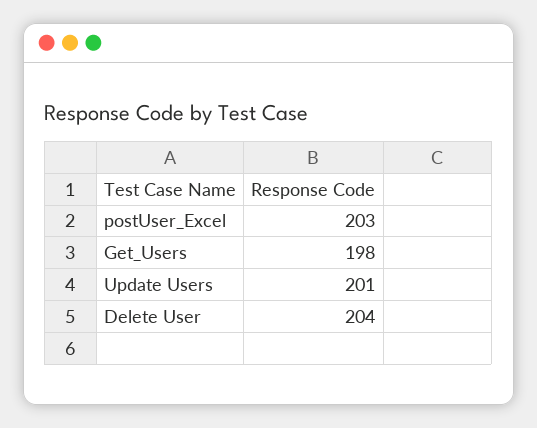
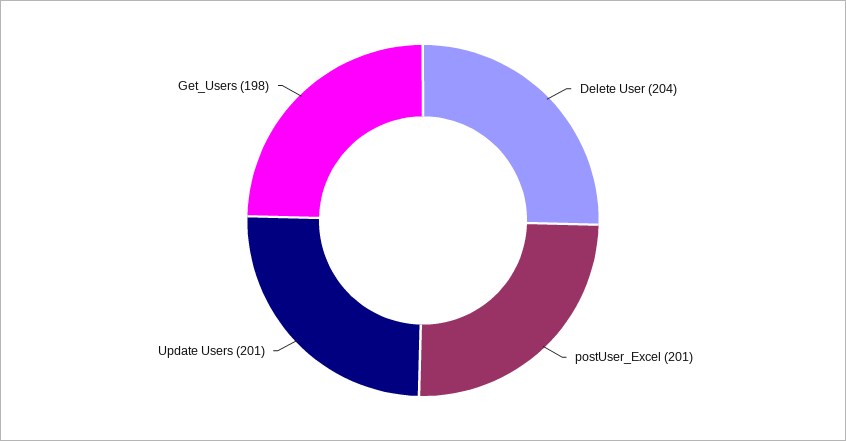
postUser_Excel: 203 -> 201

